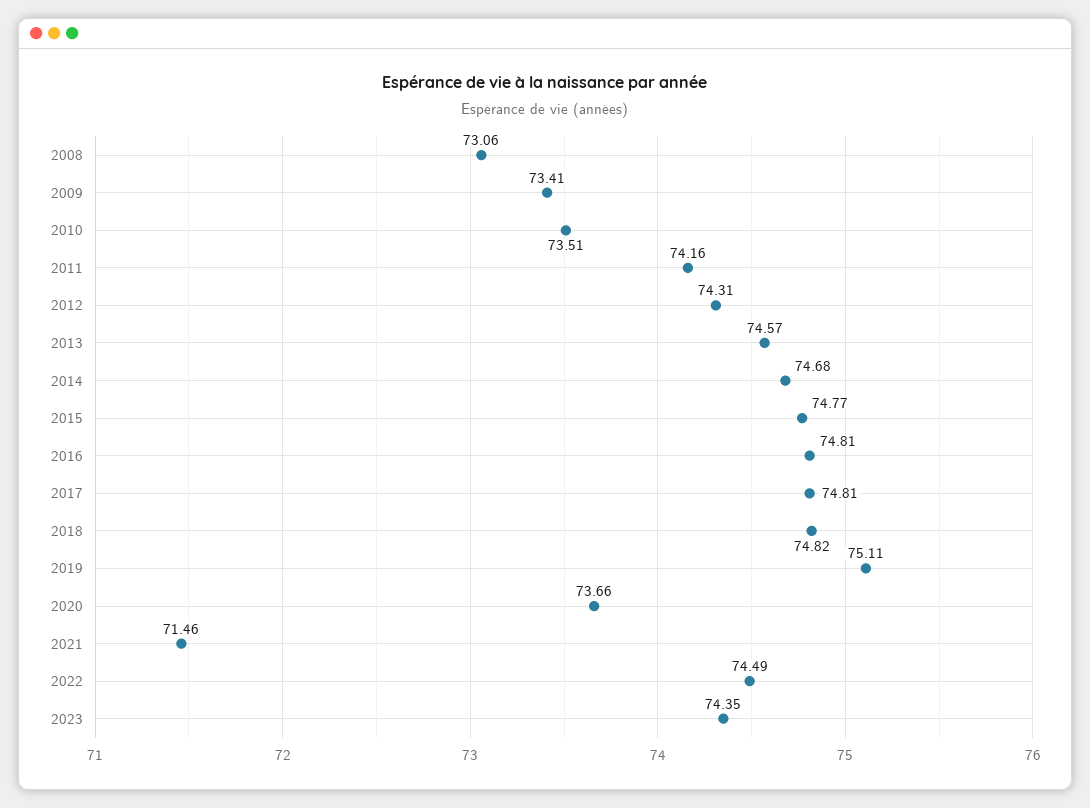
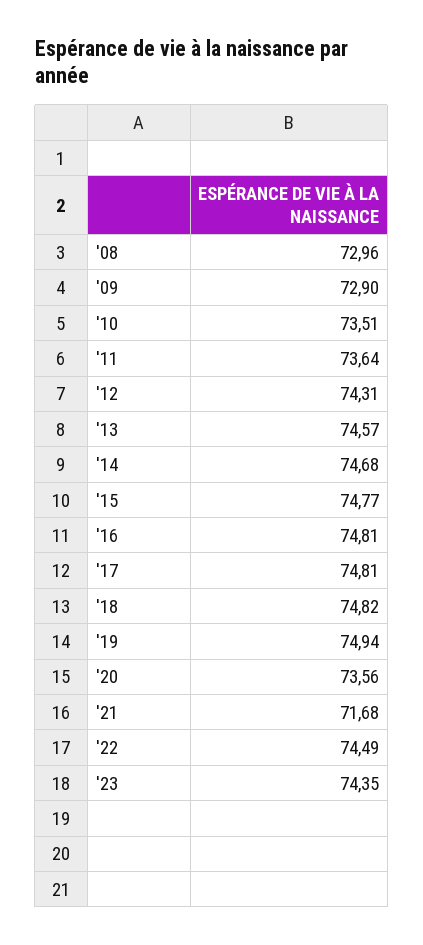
2008: 73.06 -> 72.96
2009: 73.41 -> 72.9
2011: 74.16 -> 73.64
2019: 75.11 -> 74.94
2020: 73.66 -> 73.56
2021: 71.46 -> 71.68

